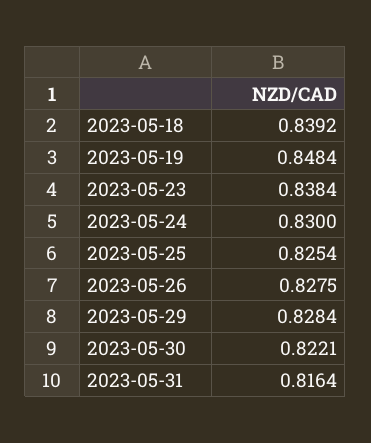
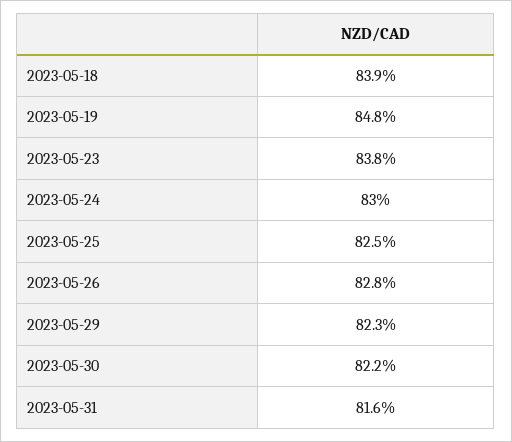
2023-05-29: 0.8284 -> 0.823

